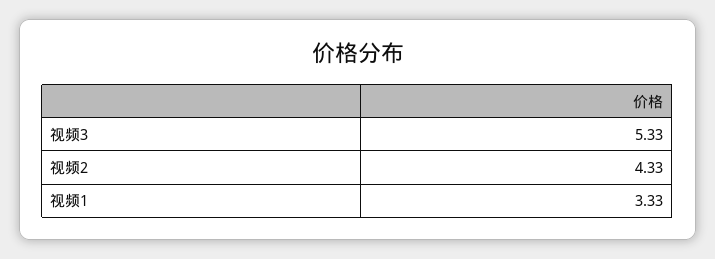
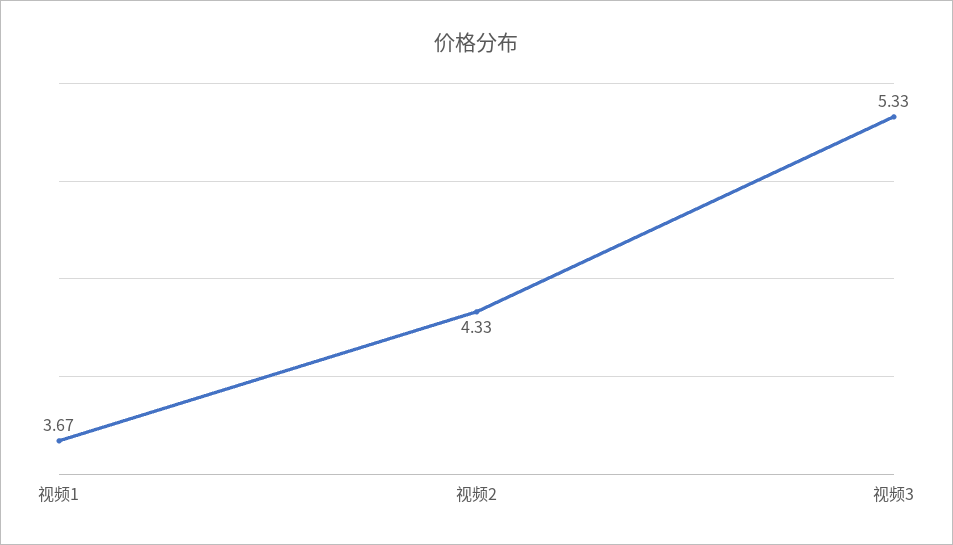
视频1: 3.33 -> 3.67

